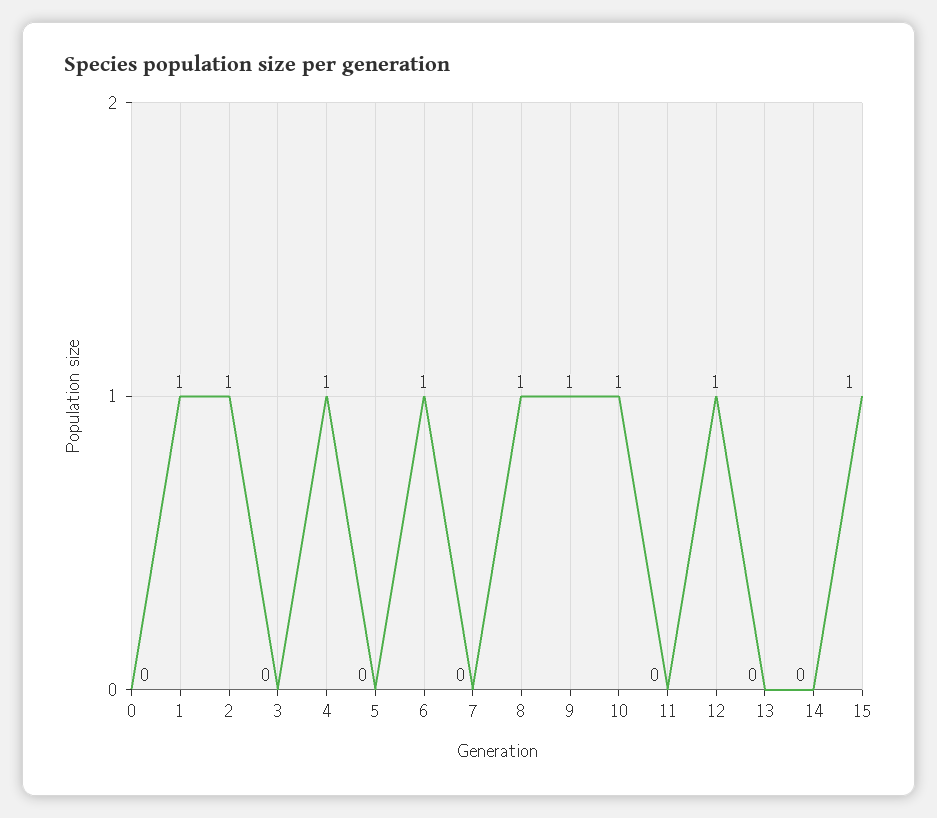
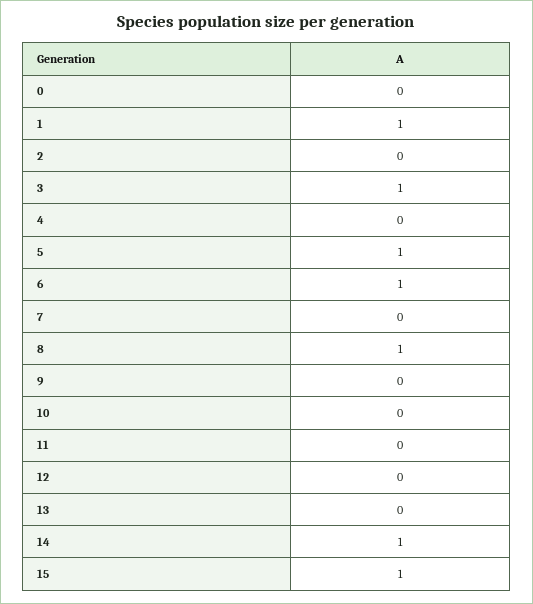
2: 1 -> 0
3: 0 -> 1
4: 1 -> 0
5: 0 -> 1
9: 1 -> 0
10: 1 -> 0
12: 1 -> 0
14: 0 -> 1

